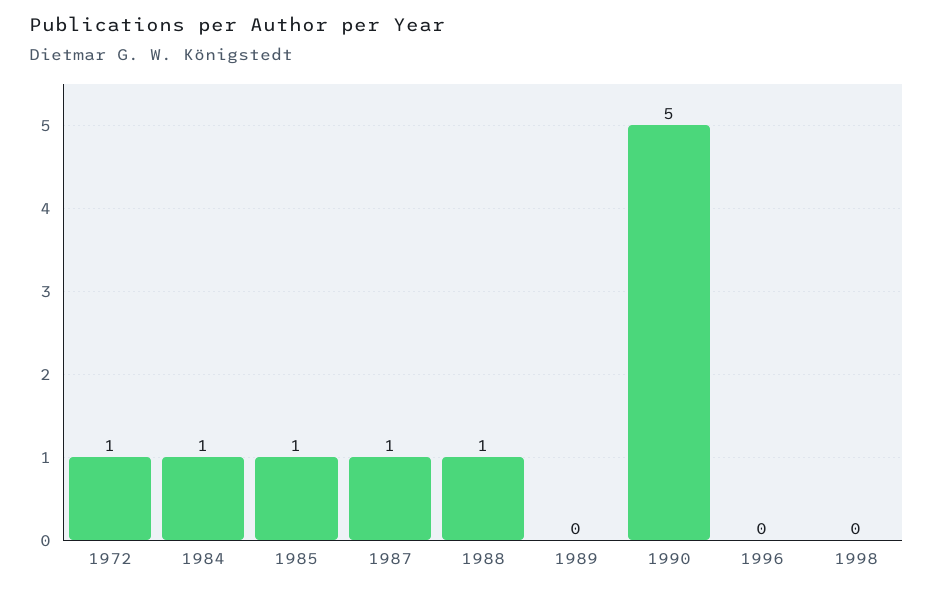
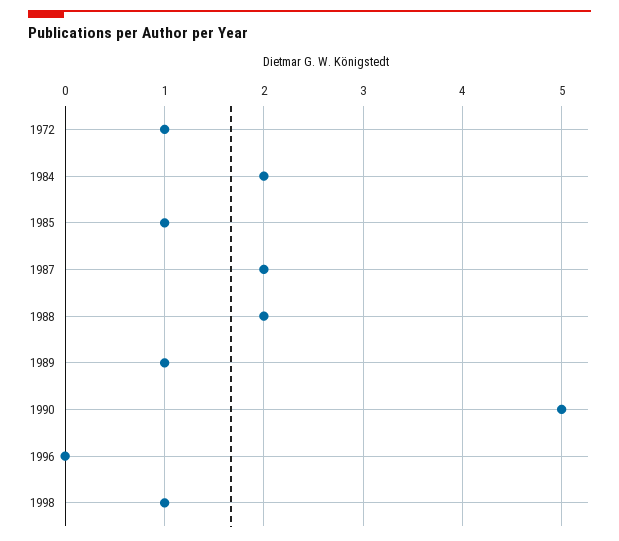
1984: 1 -> 2
1987: 1 -> 2
1988: 1 -> 2
1989: 0 -> 1
1998: 0 -> 1

